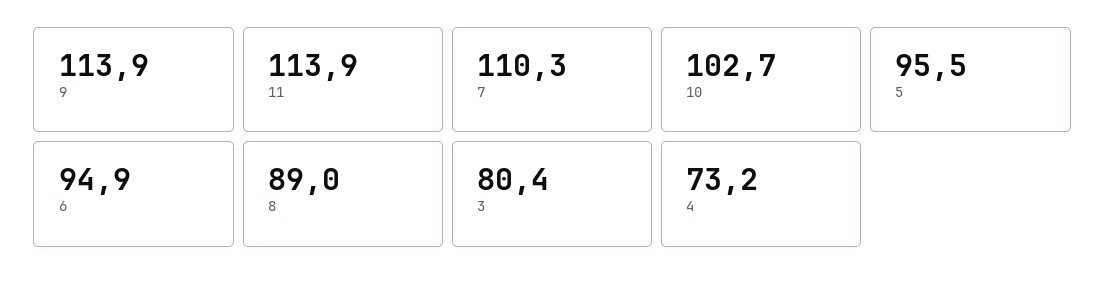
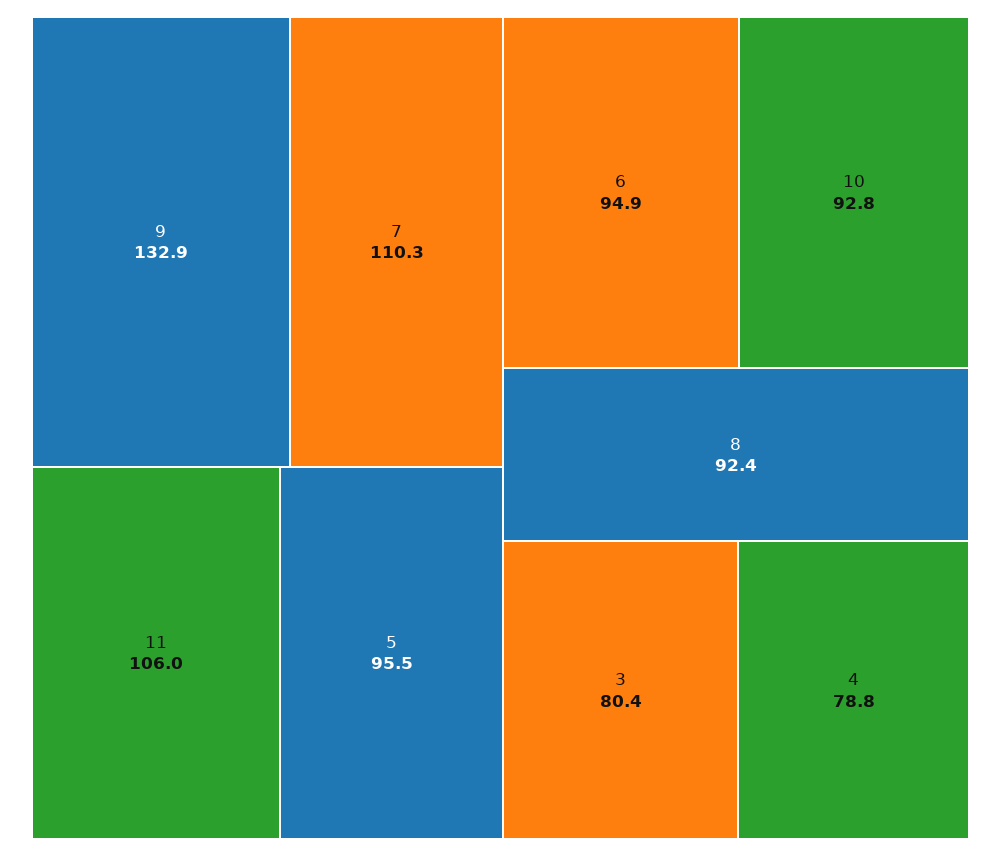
9: 113.9 -> 132.9
11: 113.9 -> 106
10: 102.7 -> 92.8
8: 89 -> 92.4
4: 73.2 -> 78.8

